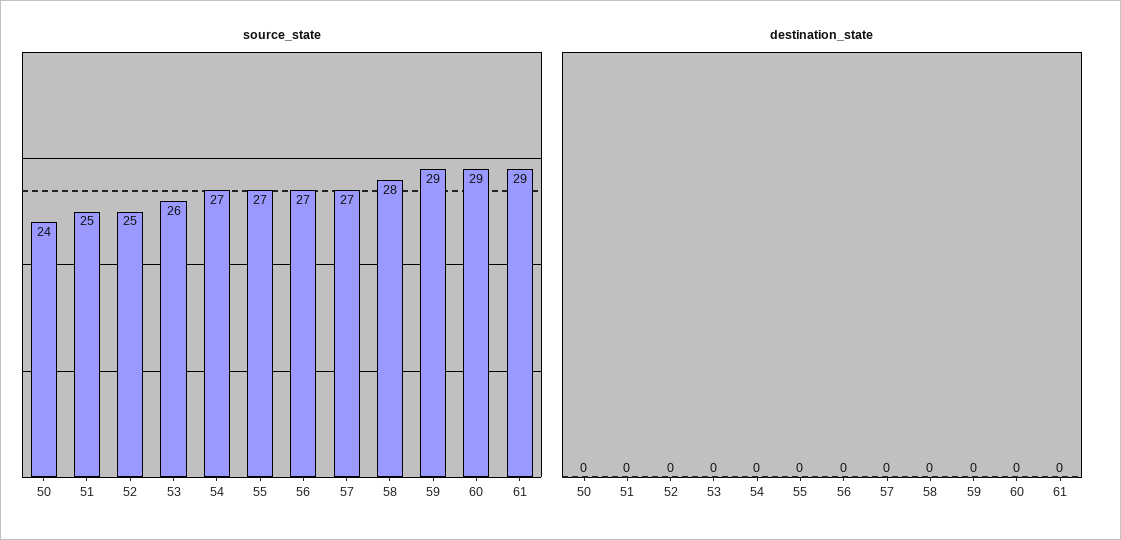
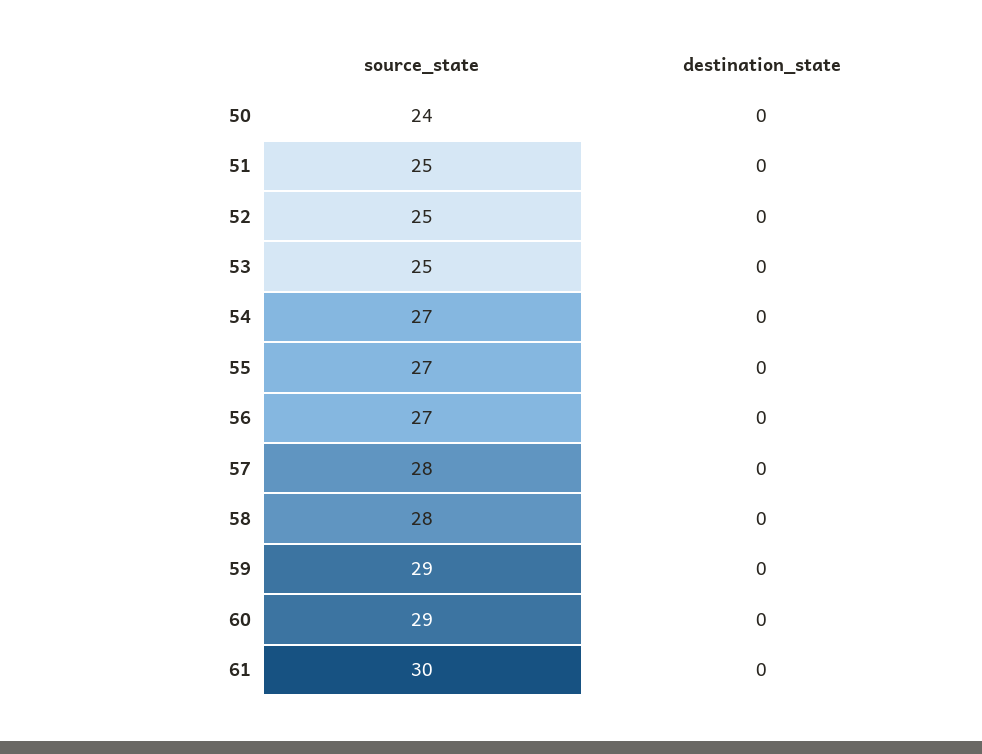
source_state, 53: 26 -> 25
source_state, 57: 27 -> 28
source_state, 61: 29 -> 30

